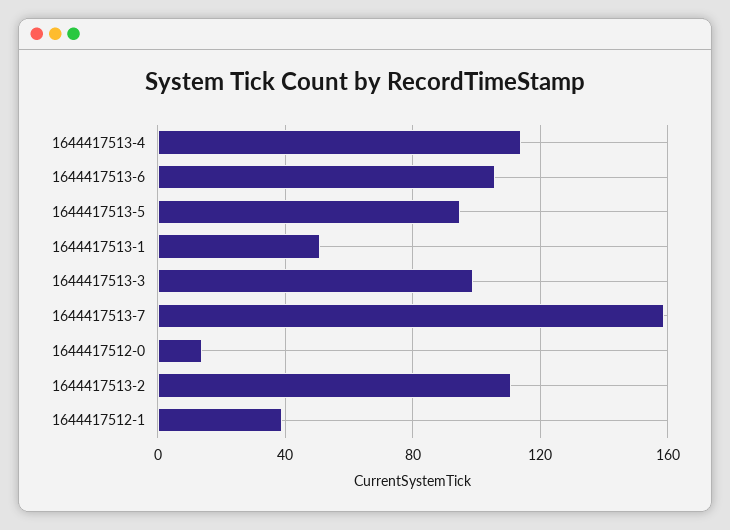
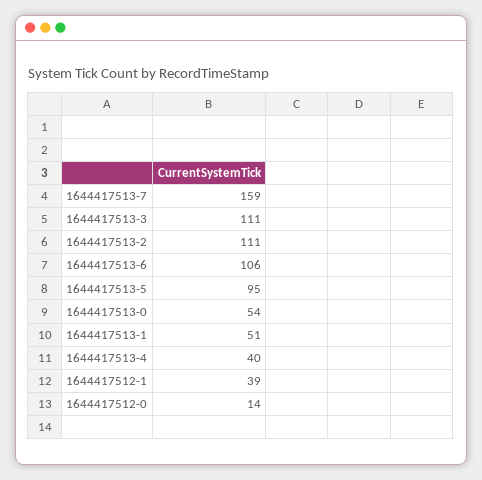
1644417513-4: 115 -> 40
1644417513-3: 100 -> 111
1644417513-0: none -> 54

